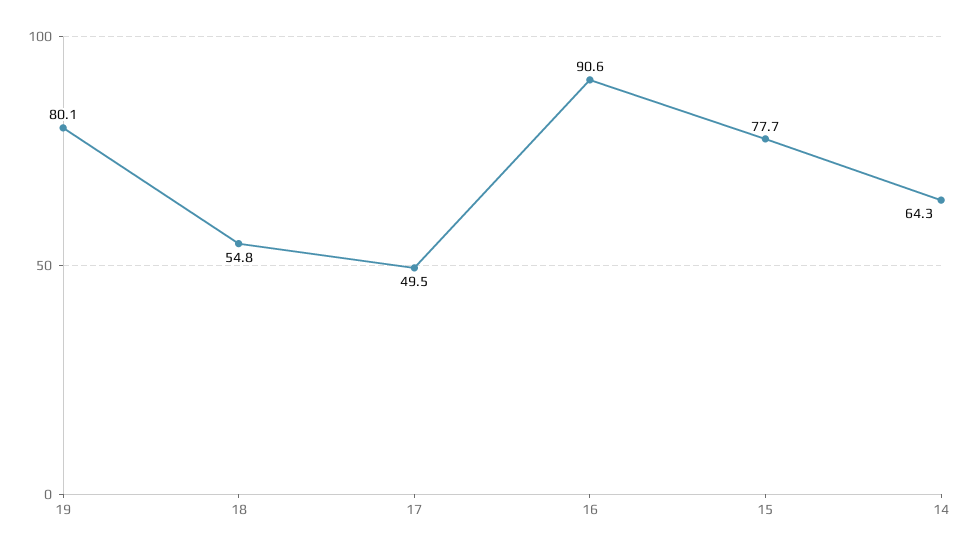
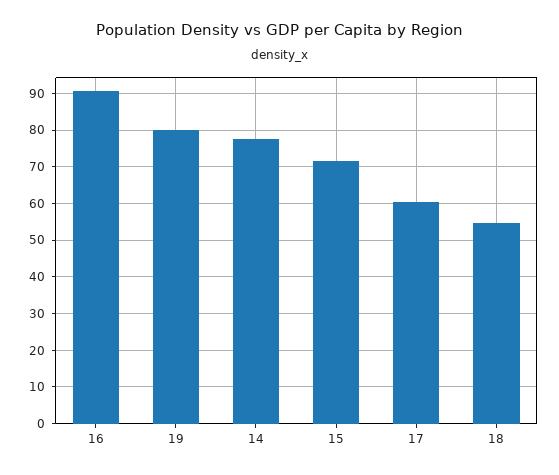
17: 49.5 -> 60
15: 77.7 -> 72
14: 64.3 -> 78

